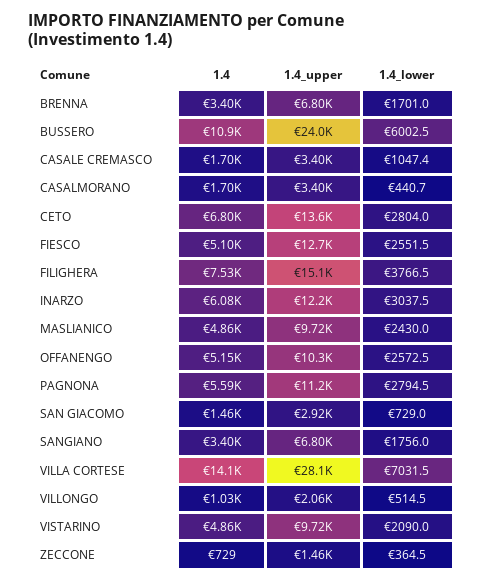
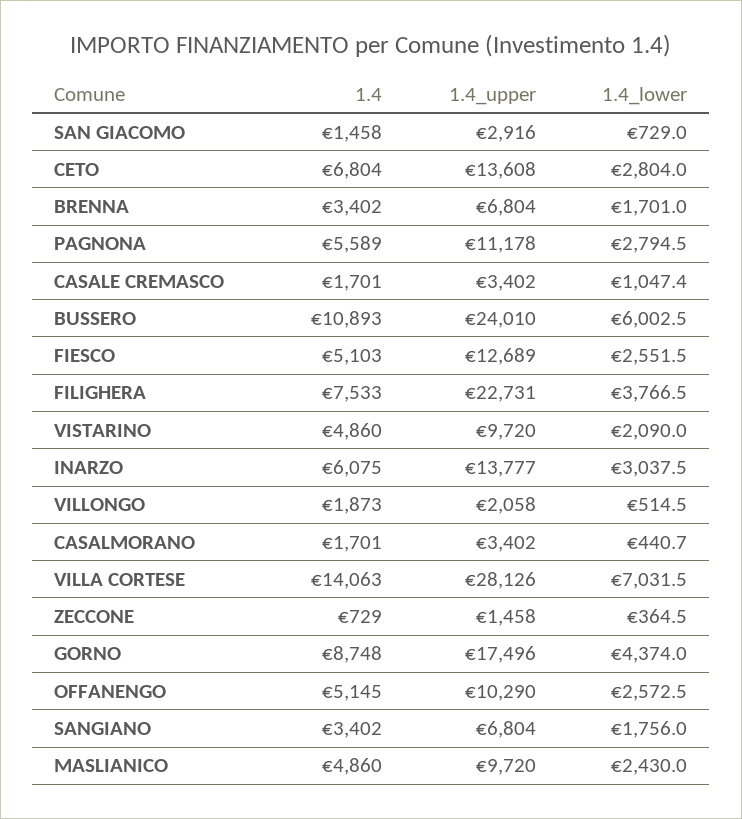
1.4_upper, FILIGHERA: 15100 -> 22731
1.4_upper, INARZO: 12200 -> 13777
1.4, VILLONGO: 1030 -> 1873
1.4, GORNO: none -> 8748
1.4_upper, GORNO: none -> 17496
1.4_lower, GORNO: none -> 4374

